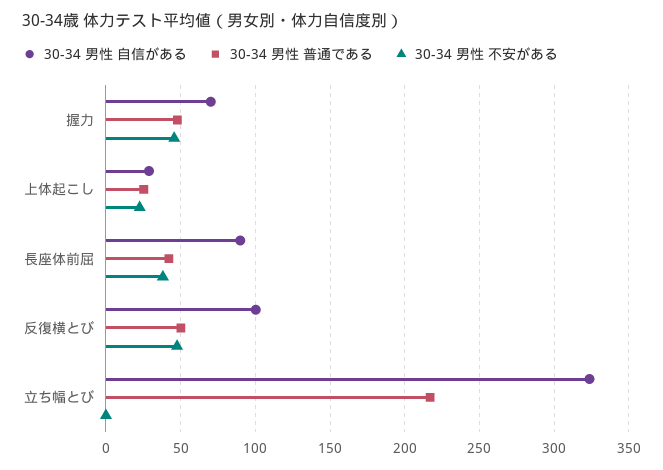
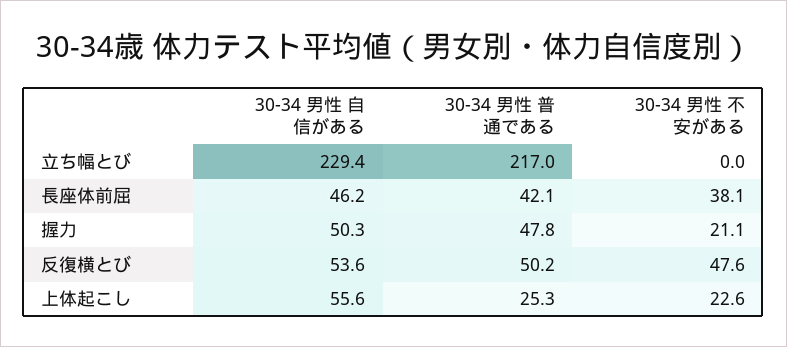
30-34 男性 自信がある, 握力: 70 -> 50.3
30-34 男性 不安がある, 握力: 45 -> 21.1
30-34 男性 自信がある, 上体起こし: 30 -> 55.6
30-34 男性 自信がある, 長座体前屈: 90 -> 46.2
30-34 男性 自信がある, 反復横とび: 100 -> 53.6
30-34 男性 自信がある, 立ち幅とび: 325 -> 229.4

